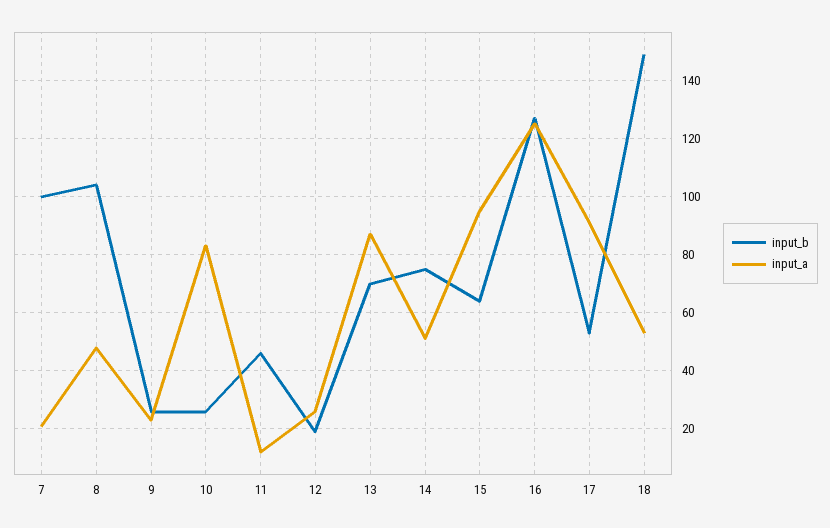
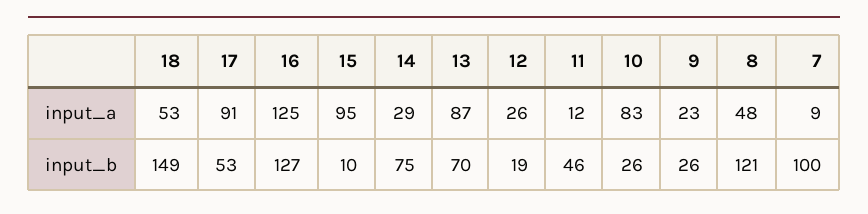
input_a, 7: 20 -> 9
input_b, 8: 105 -> 121
input_a, 14: 50 -> 29
input_b, 15: 65 -> 10

